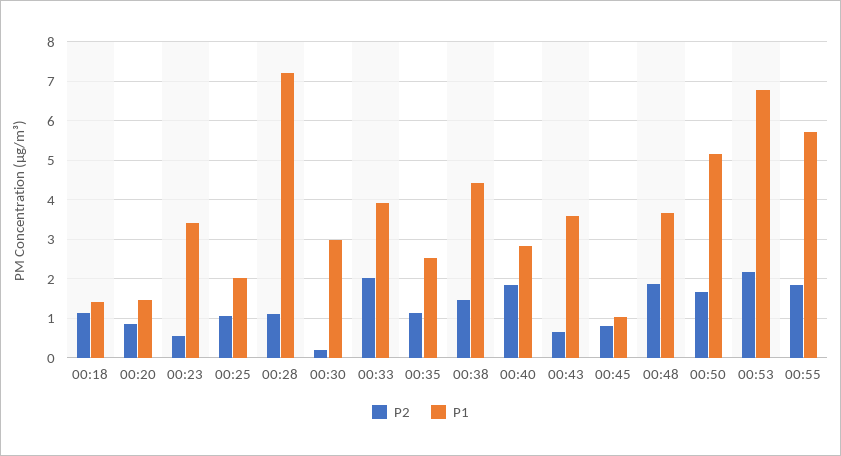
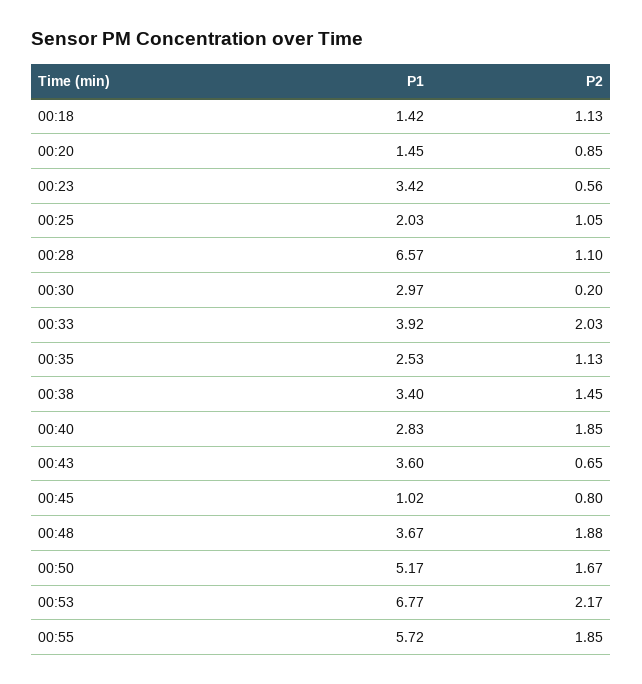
P1, 00:28: 7.2 -> 6.57
P1, 00:38: 4.4 -> 3.4

